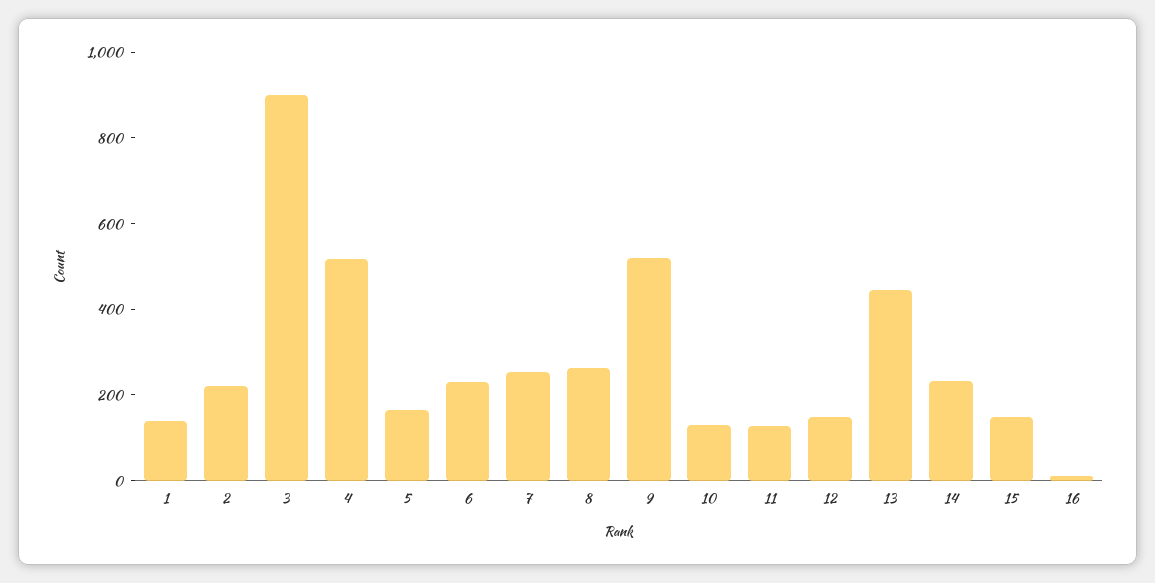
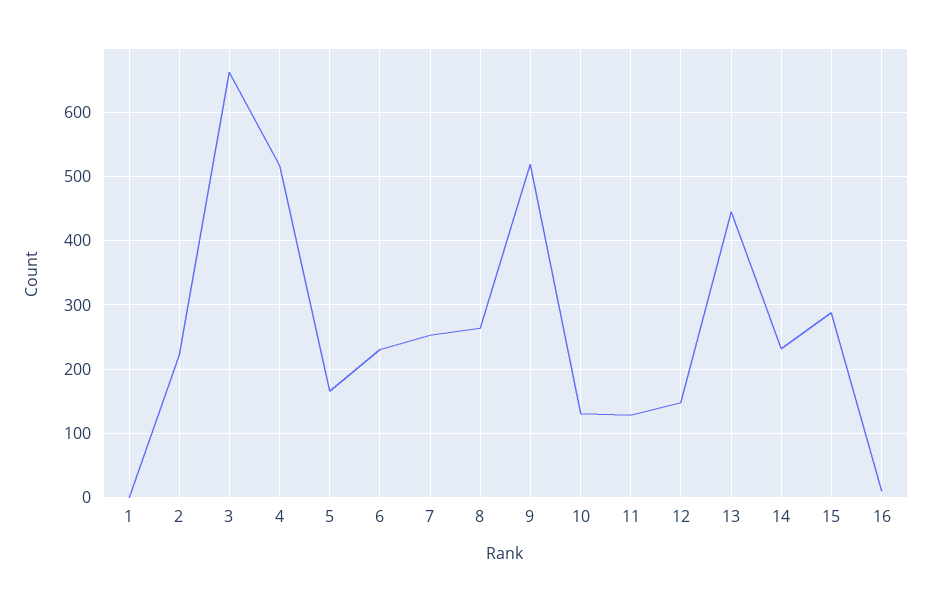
1: 150 -> 0
3: 900 -> 660
15: 150 -> 290

